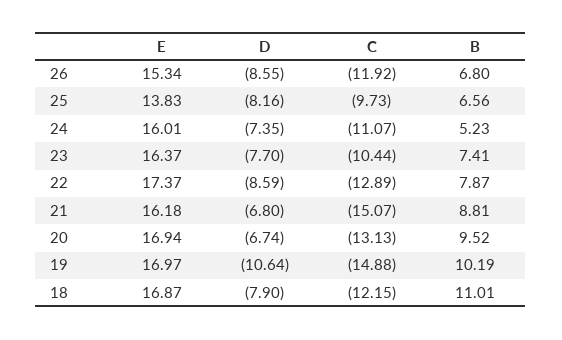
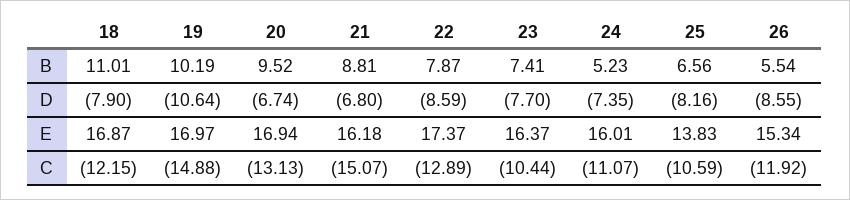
B, 26: 6.8 -> 5.54
C, 25: -9.73 -> -10.59

